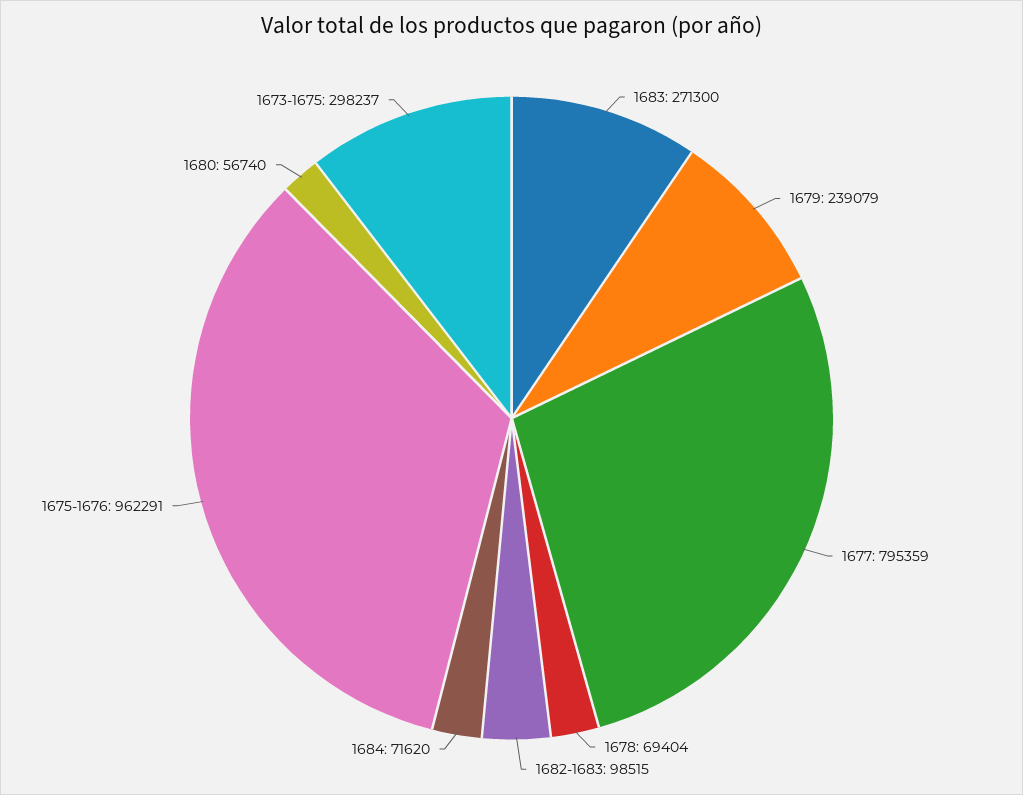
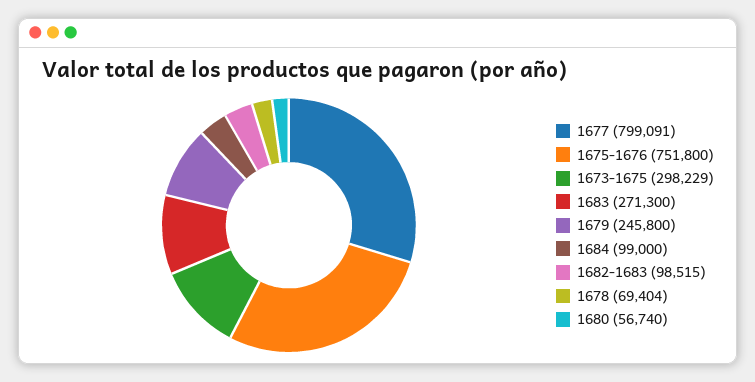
1679: 239079 -> 245800
1677: 795359 -> 799091
1684: 71620 -> 99000
1675-1676: 962291 -> 751800
1673-1675: 298237 -> 298229

